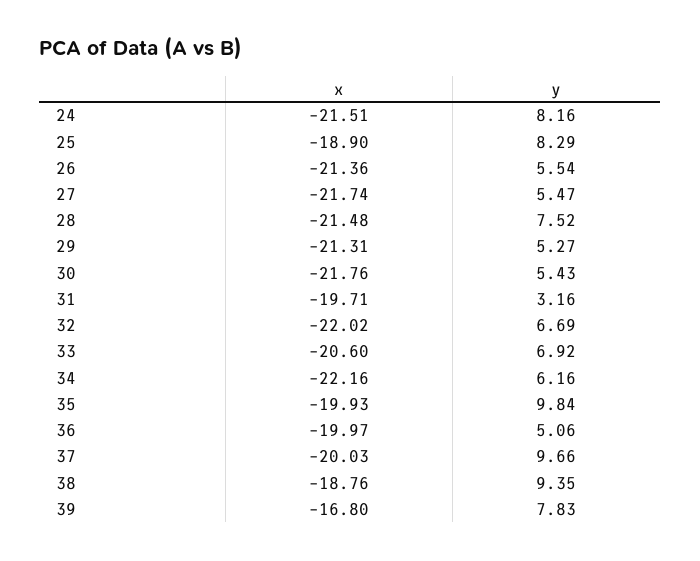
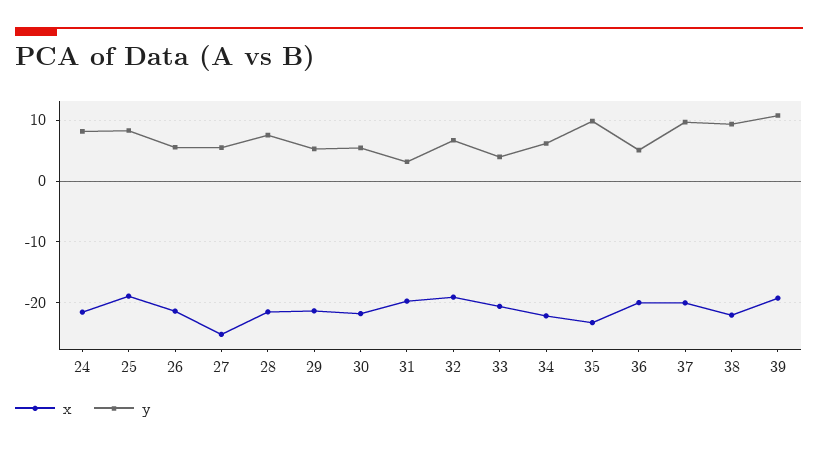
x, 27: -21.74 -> -25
x, 32: -22.02 -> -19
y, 33: 6.92 -> 4
x, 35: -19.93 -> -23
x, 38: -18.76 -> -22
x, 39: -16.8 -> -19
y, 39: 7.83 -> 11

